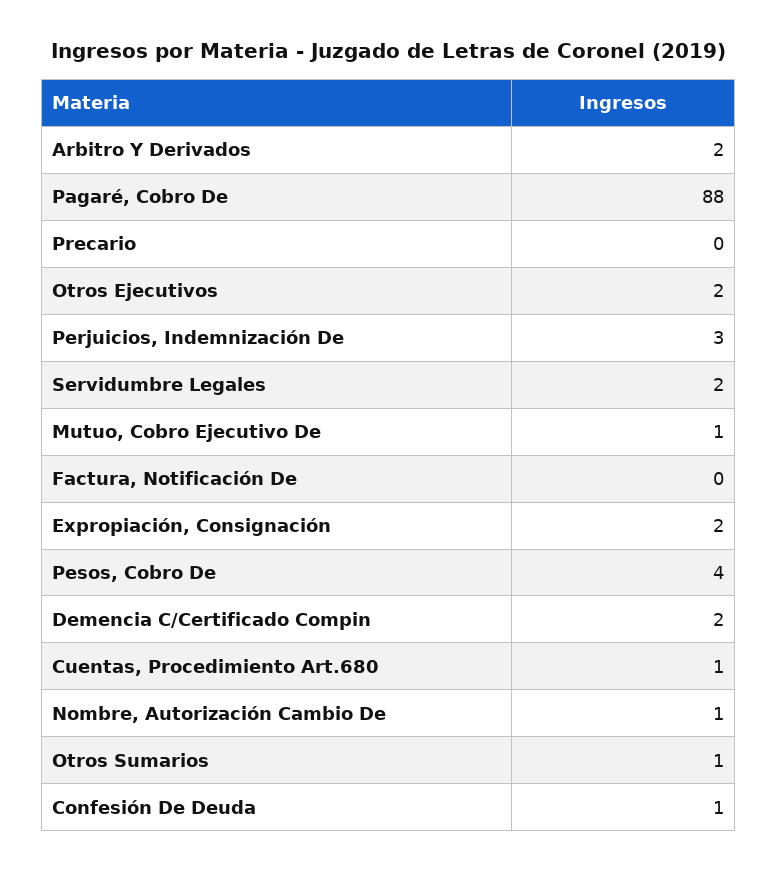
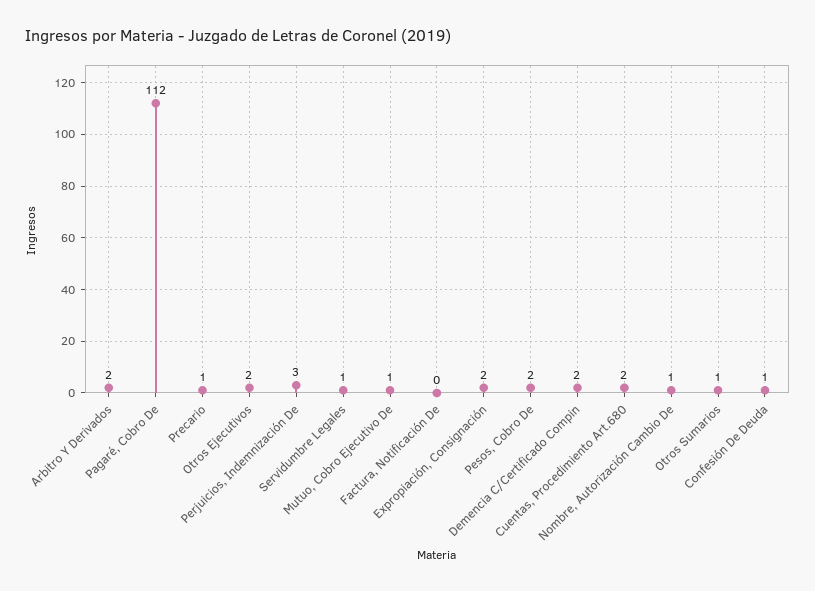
Pagaré, Cobro De: 88 -> 112
Precario: 0 -> 1
Servidumbre Legales: 2 -> 1
Pesos, Cobro De: 4 -> 2
Cuentas, Procedimiento Art.680: 1 -> 2

